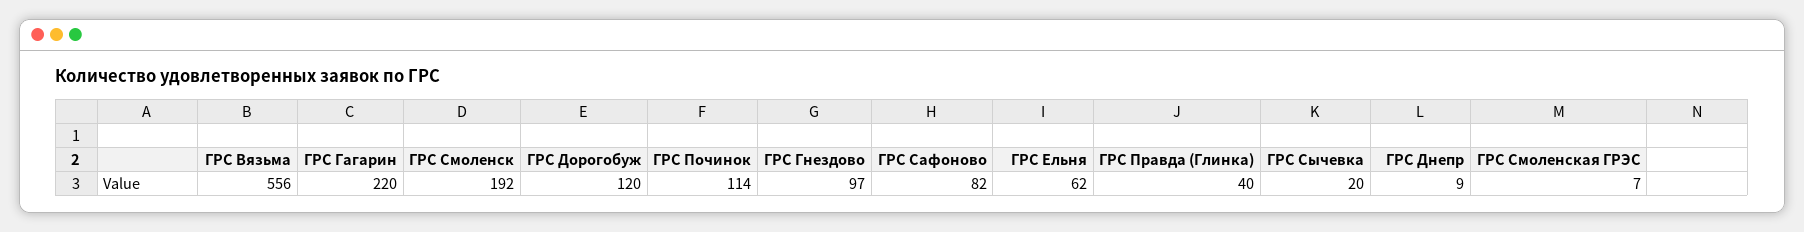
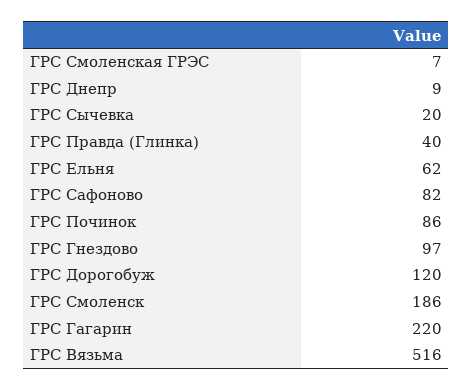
ГРС Вязьма: 556 -> 516
ГРС Смоленск: 192 -> 186
ГРС Починок: 114 -> 86

